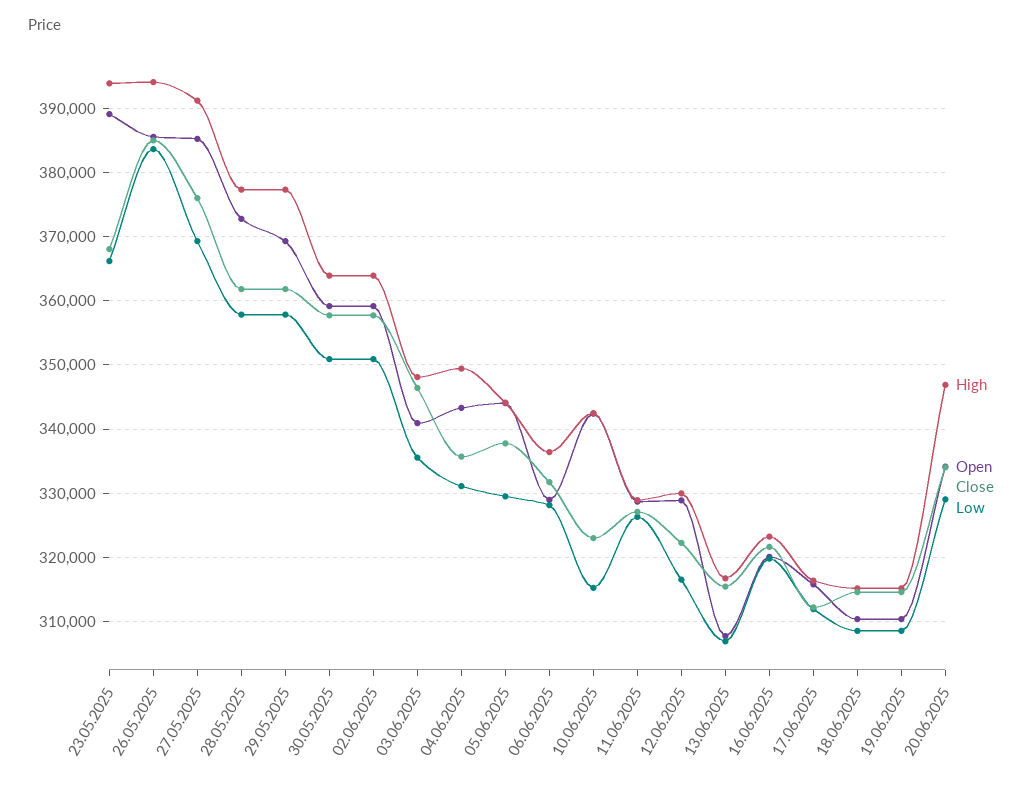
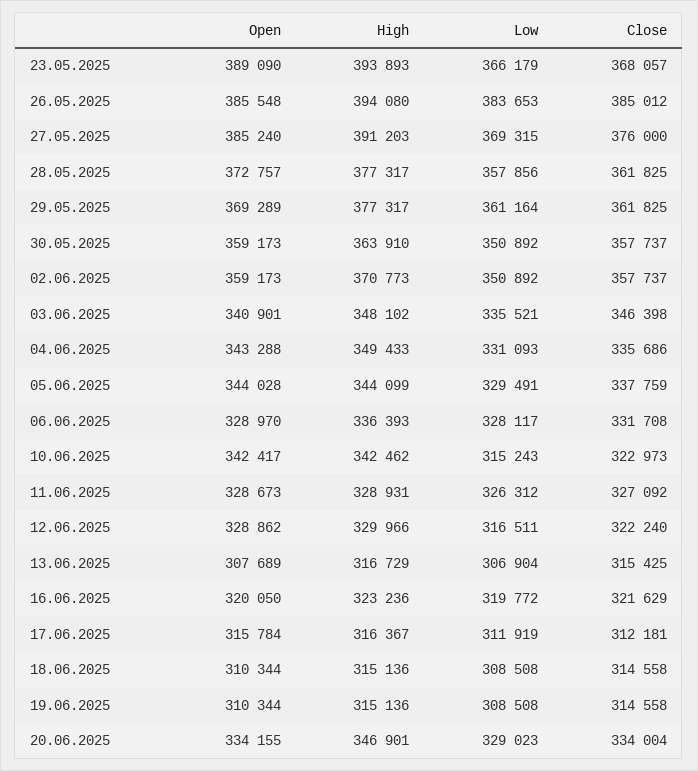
Low, 29.05.2025: 358000 -> 361164
High, 02.06.2025: 364000 -> 370773

